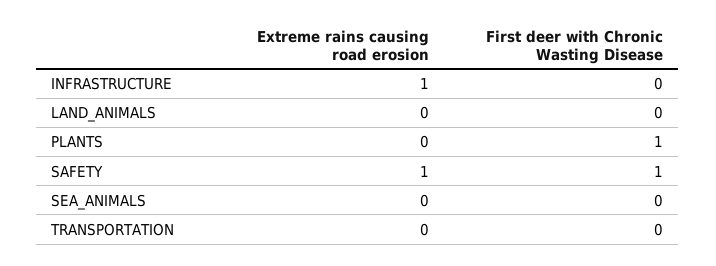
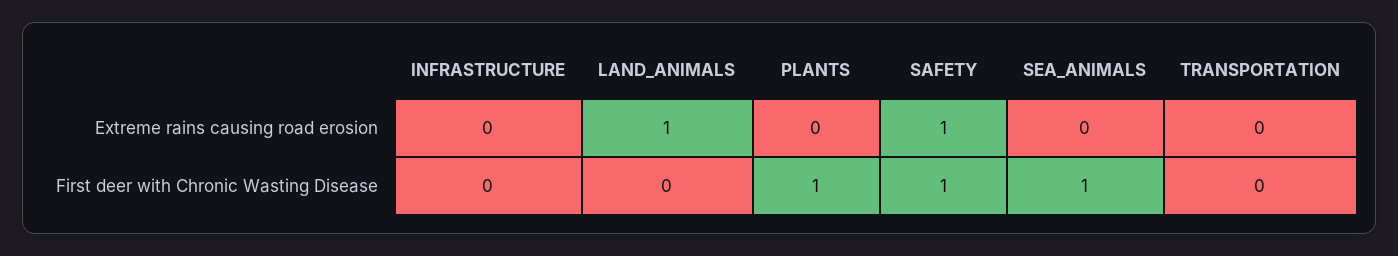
Extreme rains causing road erosion, INFRASTRUCTURE: 1 -> 0
Extreme rains causing road erosion, LAND_ANIMALS: 0 -> 1
First deer with Chronic Wasting Disease, SEA_ANIMALS: 0 -> 1

